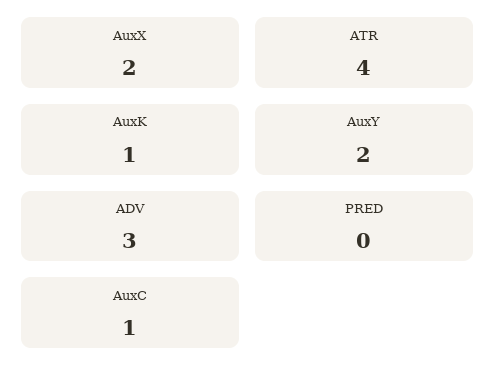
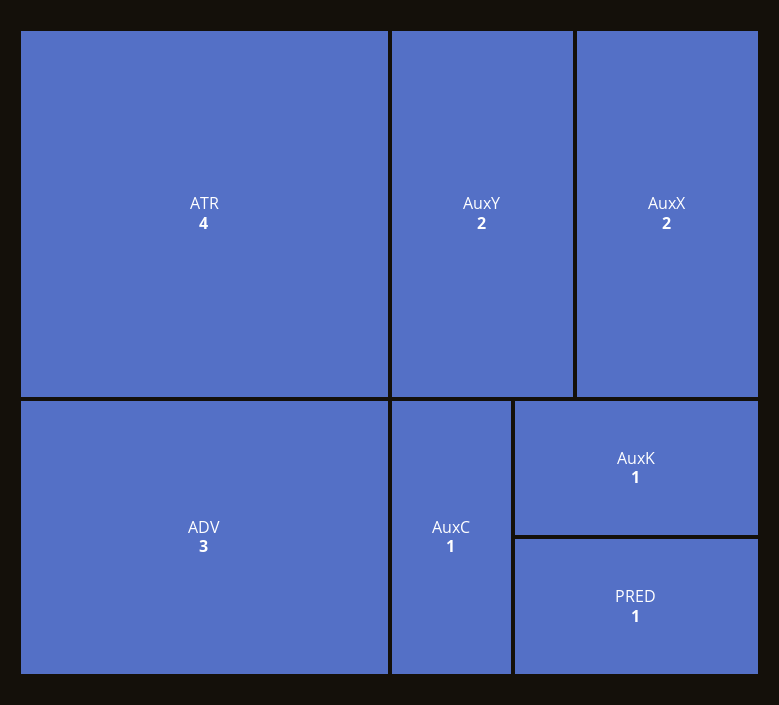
PRED: 0 -> 1

